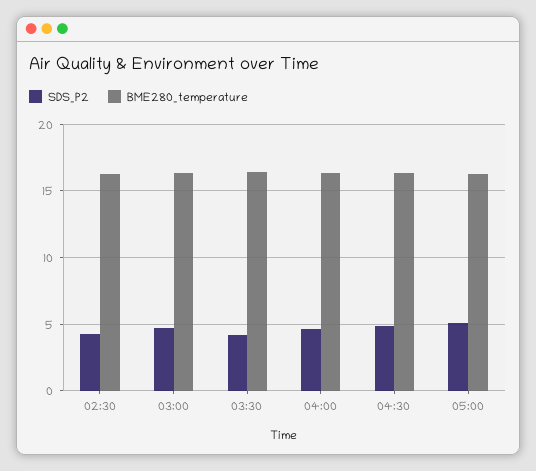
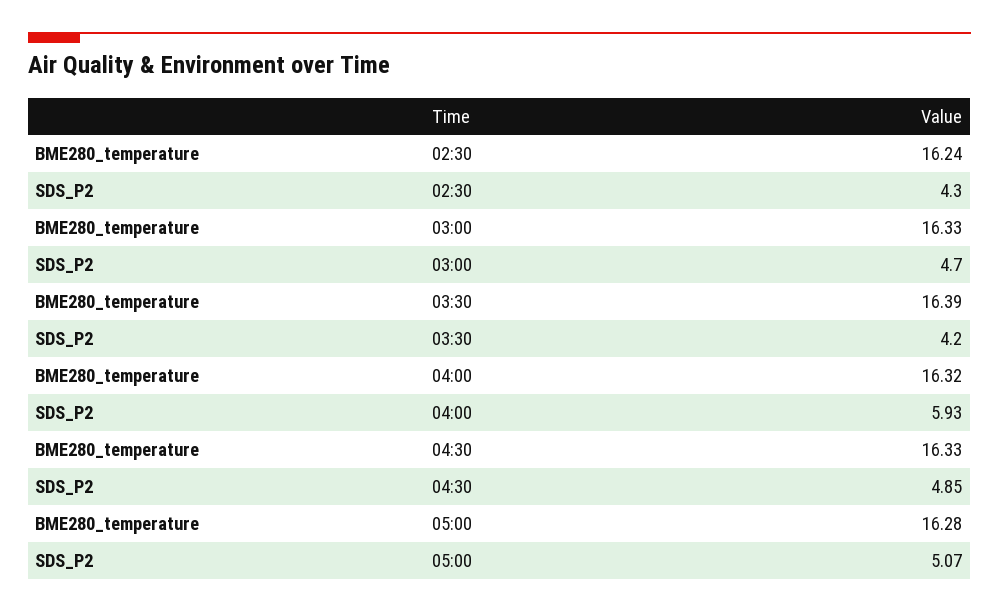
SDS_P2, 04:00: 4.5 -> 5.93

